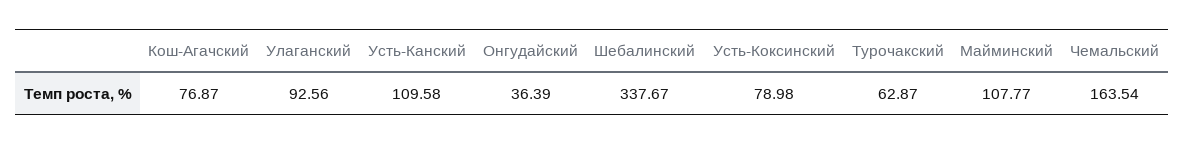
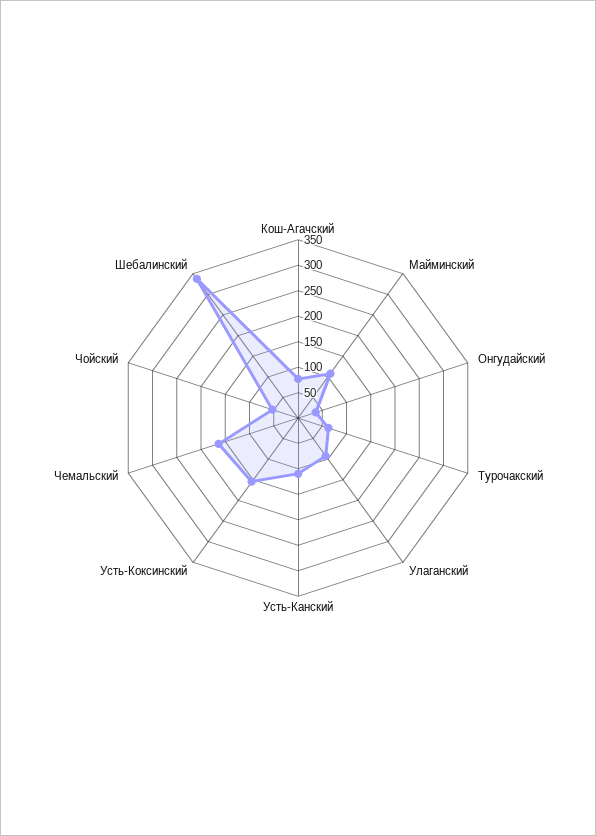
Усть-Коксинский: 78.98 -> 150
Чойский: none -> 50

